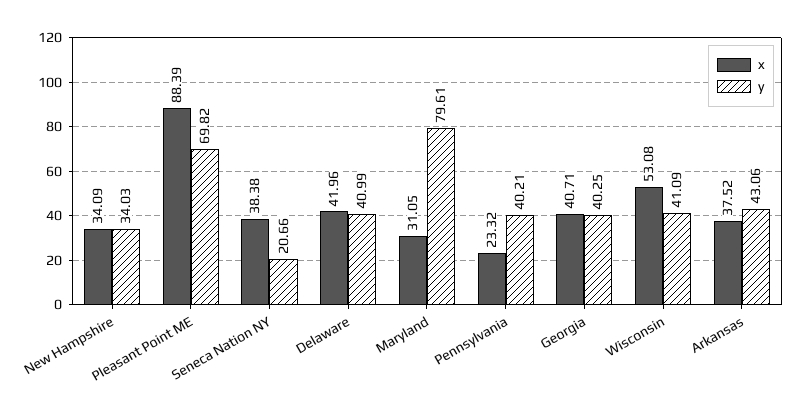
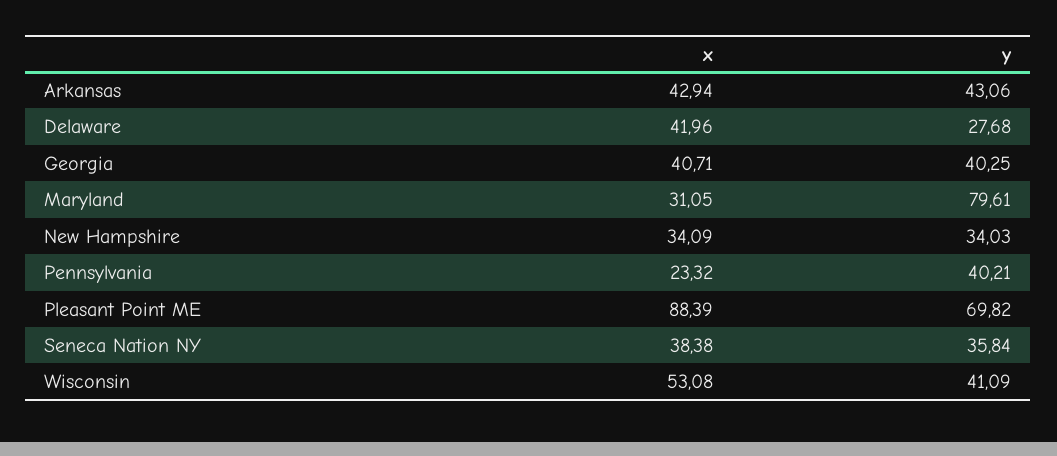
y, Seneca Nation NY: 20.66 -> 35.84
y, Delaware: 40.99 -> 27.68
x, Arkansas: 37.52 -> 42.94

